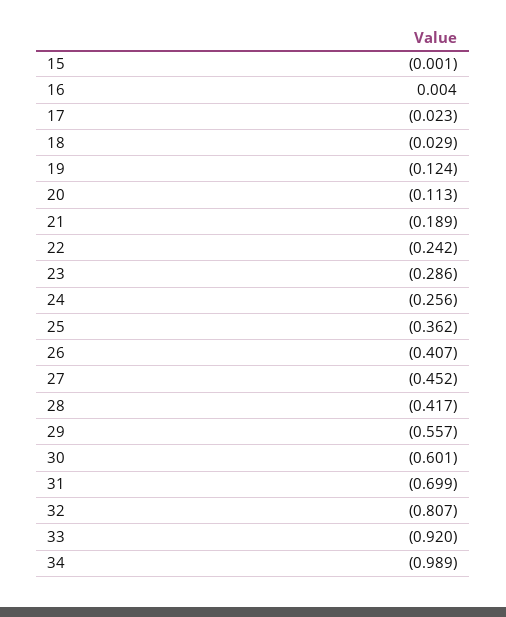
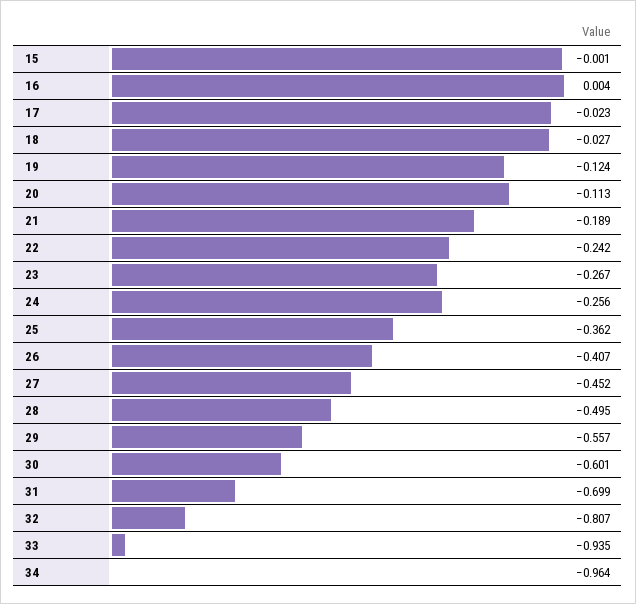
18: -0.029 -> -0.027
23: -0.286 -> -0.267
28: -0.417 -> -0.495
33: -0.92 -> -0.935
34: -0.989 -> -0.964

